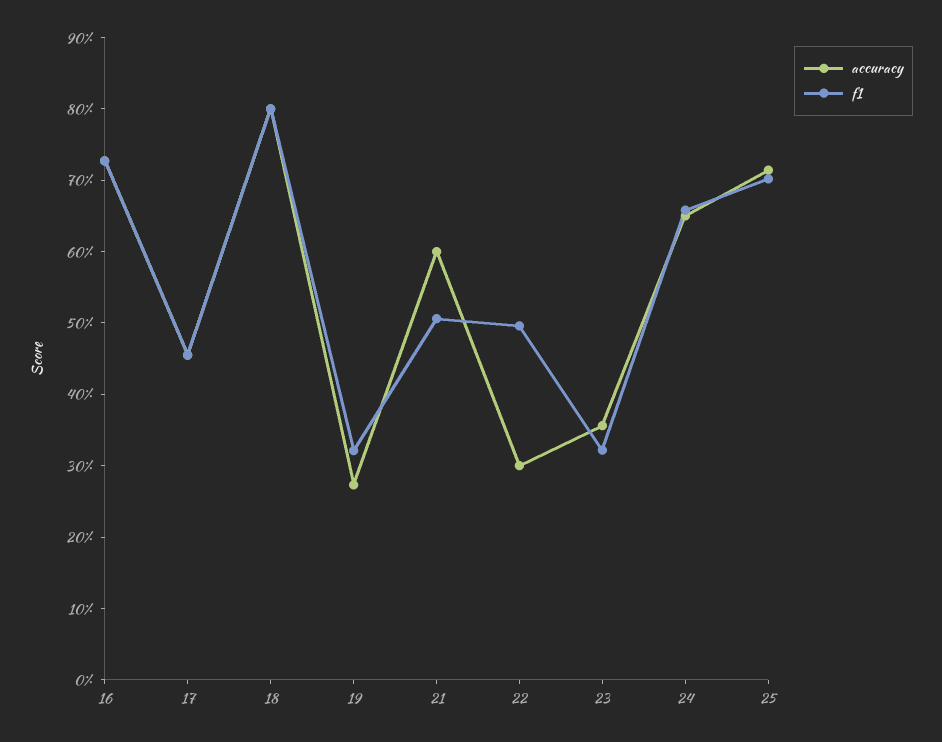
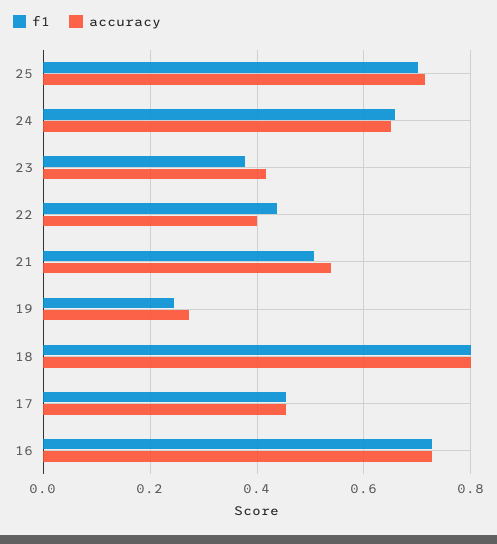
f1, 19: 0.32 -> 0.24
accuracy, 21: 0.6 -> 0.54
accuracy, 22: 0.3 -> 0.4
f1, 22: 0.5 -> 0.44
accuracy, 23: 0.36 -> 0.42
f1, 23: 0.32 -> 0.38

